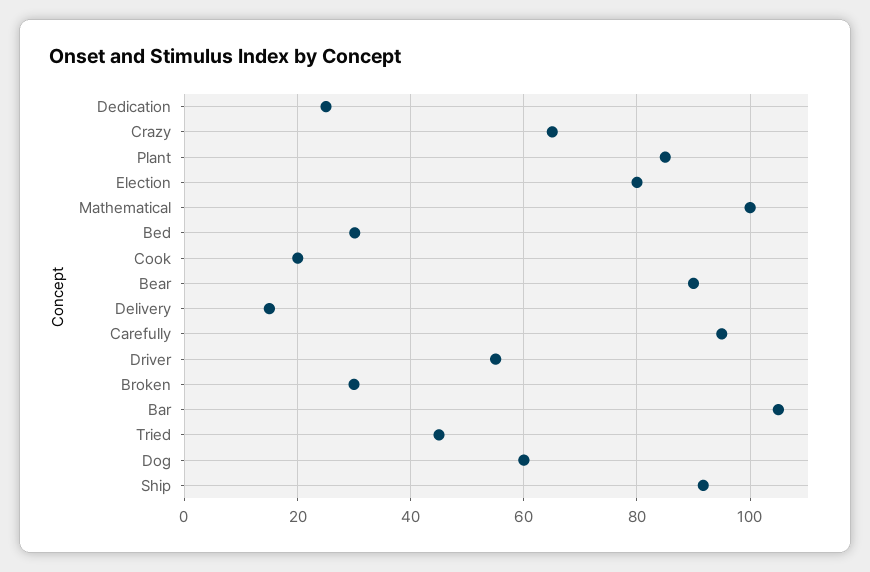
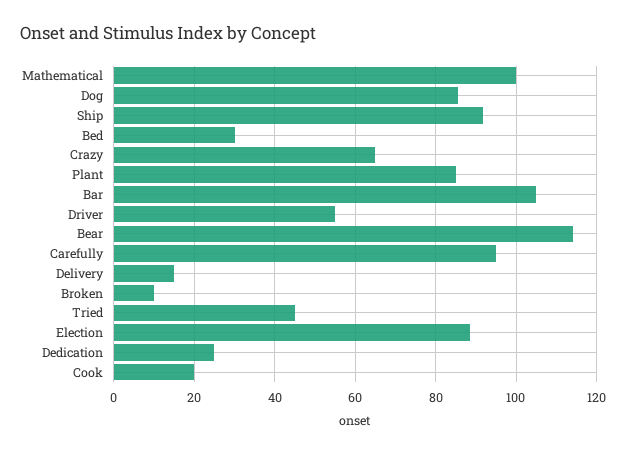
Election: 80 -> 88
Bear: 90 -> 114
Broken: 30 -> 10
Dog: 60 -> 86

